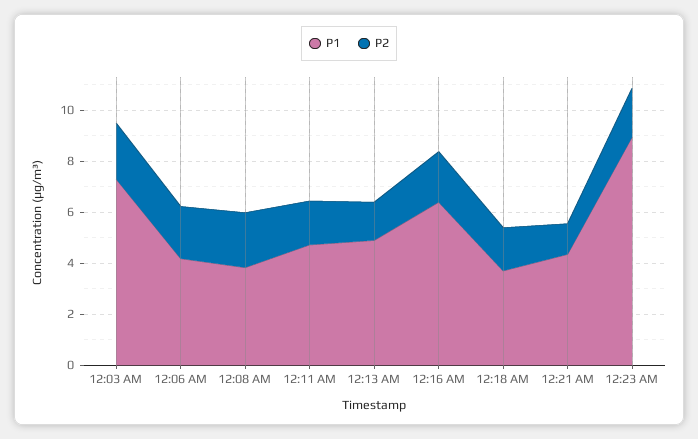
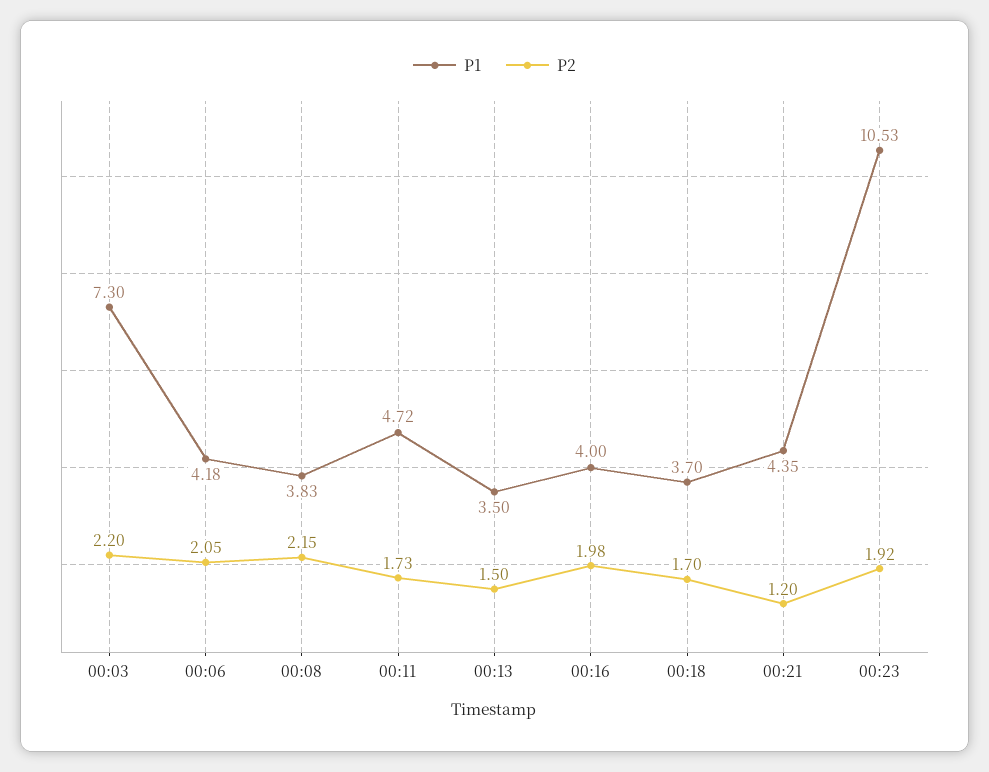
P1, 12:13 AM: 5 -> 3.5
P1, 12:16 AM: 6.5 -> 4
P1, 12:23 AM: 9 -> 10.53

